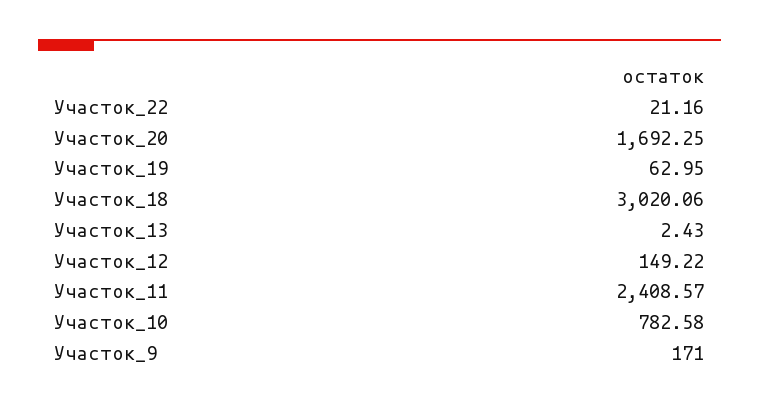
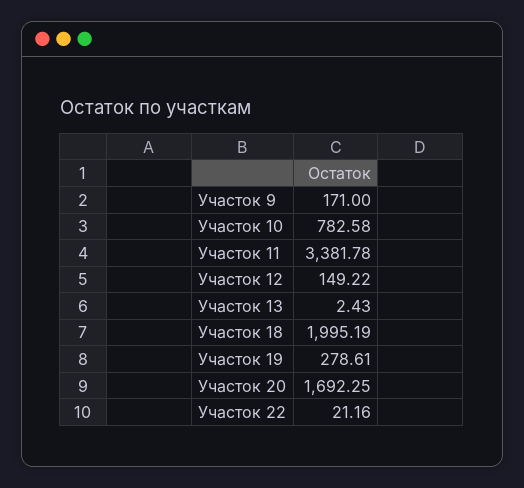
Участок_19: 62.95 -> 278.61
Участок_18: 3020.06 -> 1995.19
Участок_11: 2408.57 -> 3381.78

